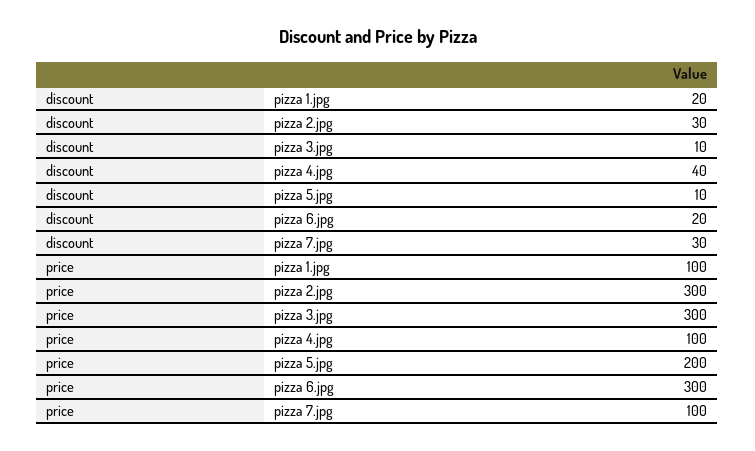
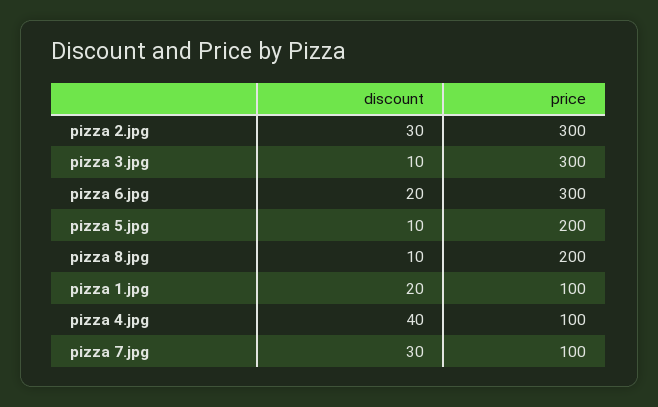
discount, pizza 8.jpg: none -> 10
price, pizza 8.jpg: none -> 200

